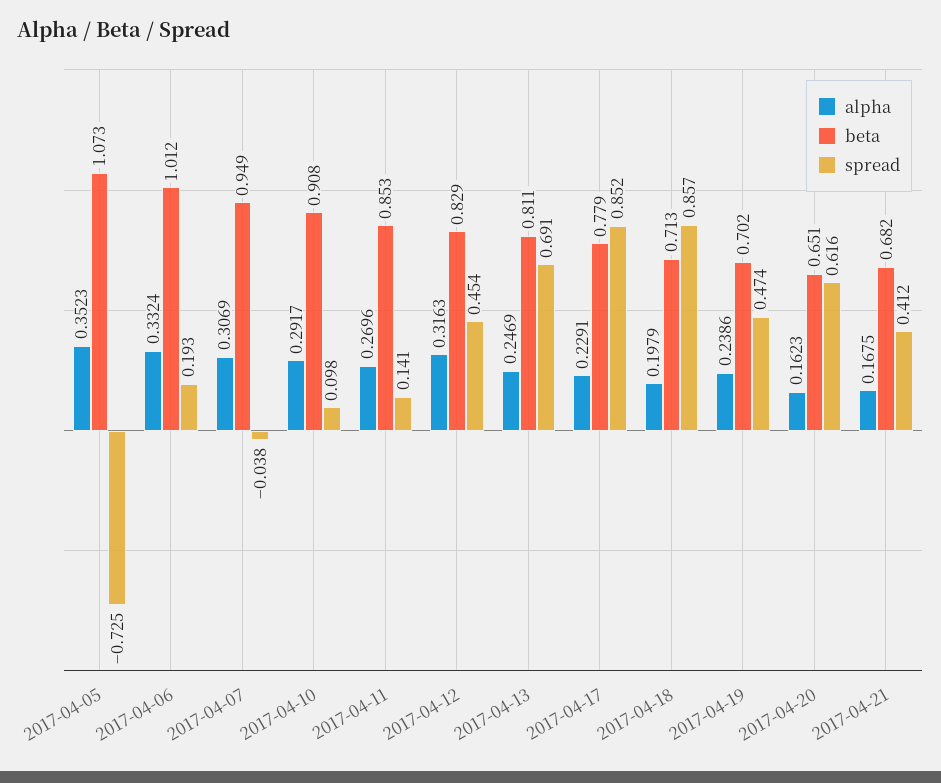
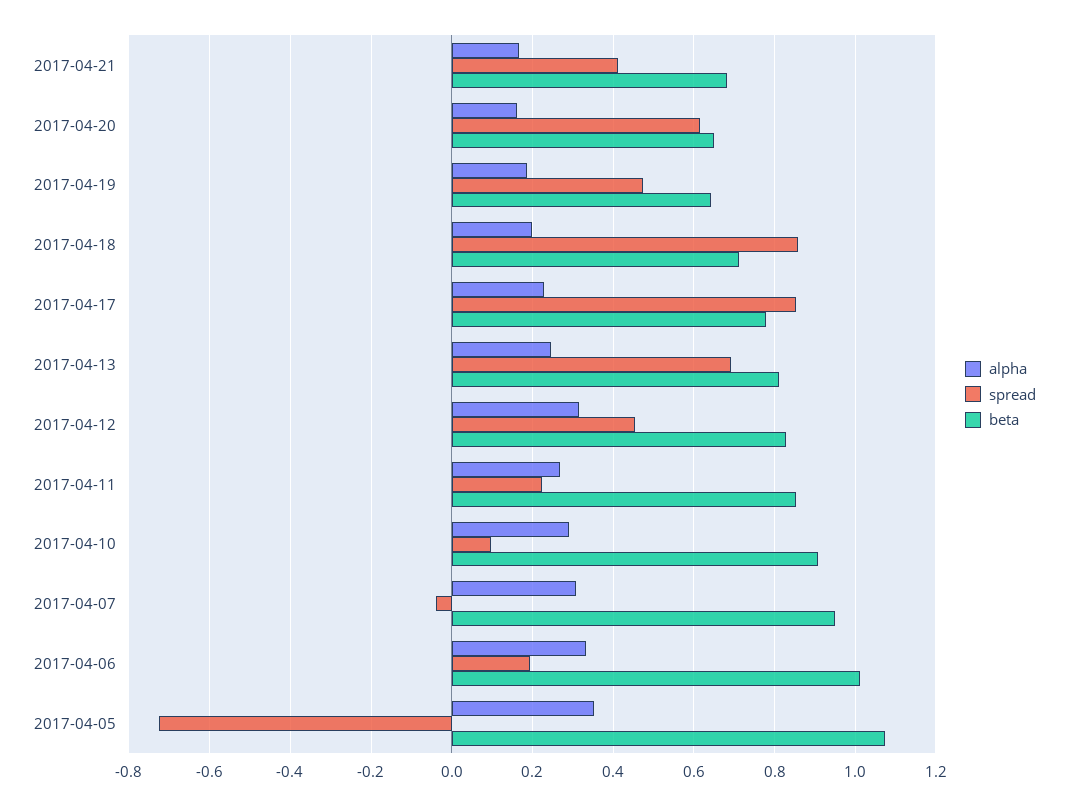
spread, 2017-04-11: 0.141 -> 0.22
alpha, 2017-04-19: 0.2386 -> 0.18
beta, 2017-04-19: 0.702 -> 0.64

